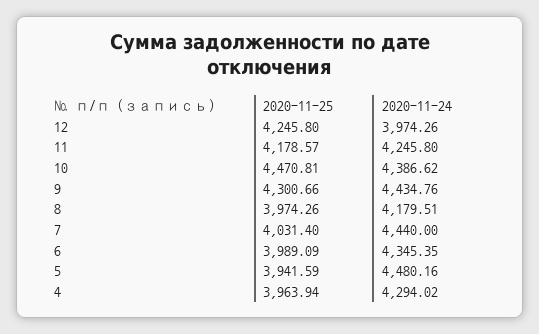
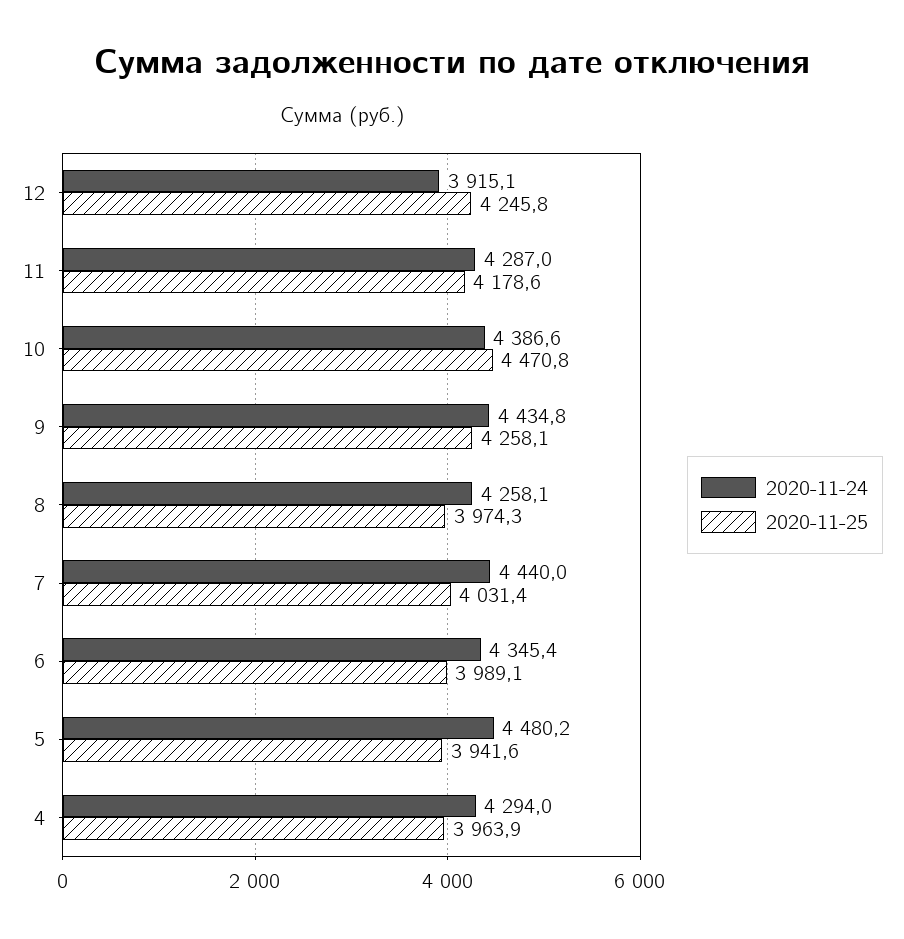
2020-11-24, 12: 3974.26 -> 3915.1
2020-11-24, 11: 4245.8 -> 4287
2020-11-25, 9: 4300.66 -> 4258.1
2020-11-24, 8: 4179.51 -> 4258.1

